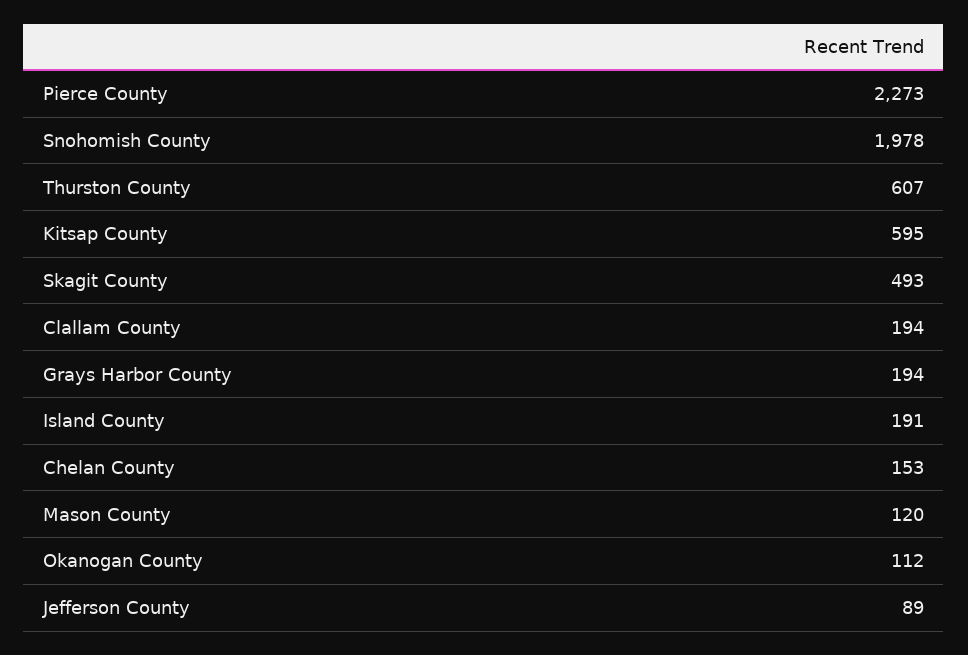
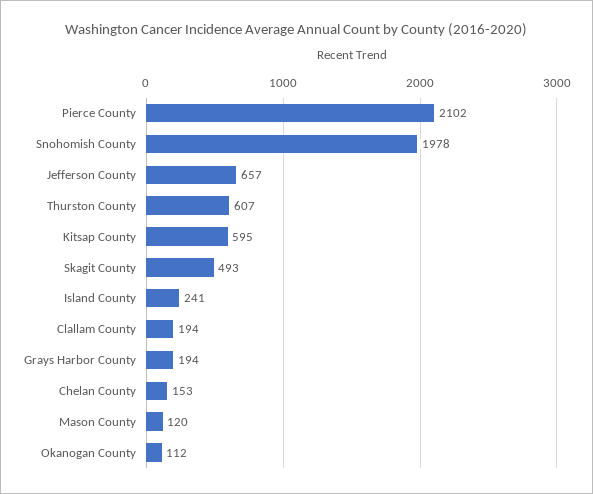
Pierce County: 2273 -> 2102
Island County: 191 -> 241
Jefferson County: 89 -> 657

